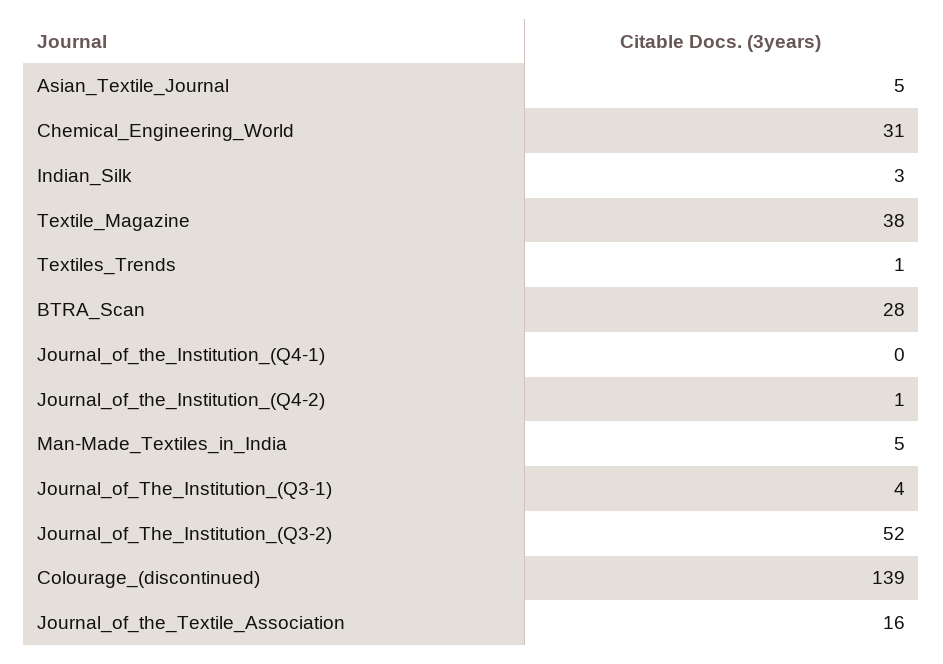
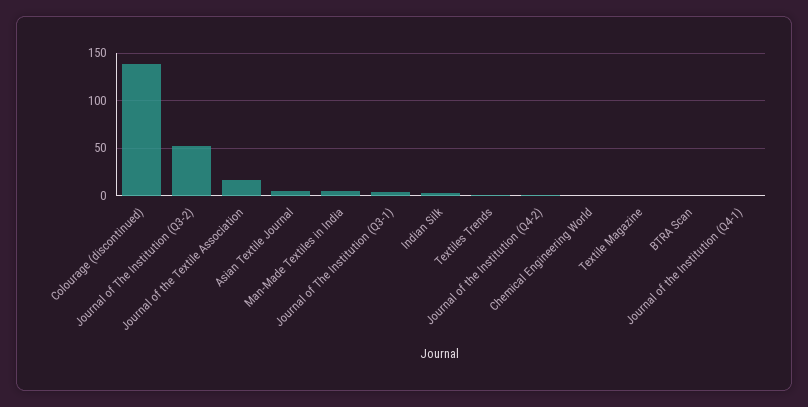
Chemical_Engineering_World: 31 -> 0
Textile_Magazine: 38 -> 0
BTRA_Scan: 28 -> 0

